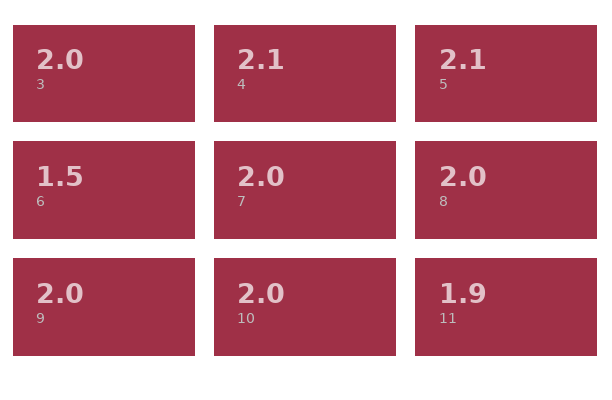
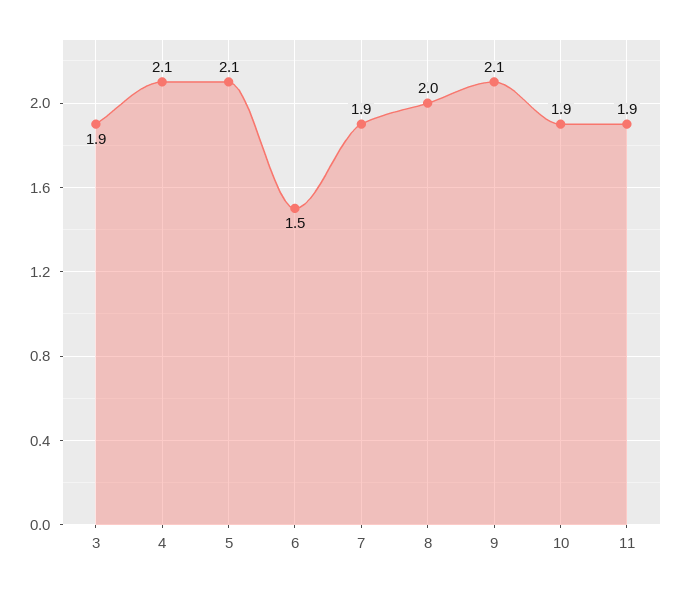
3: 2 -> 1.9
7: 2 -> 1.9
9: 2 -> 2.1
10: 2 -> 1.9

